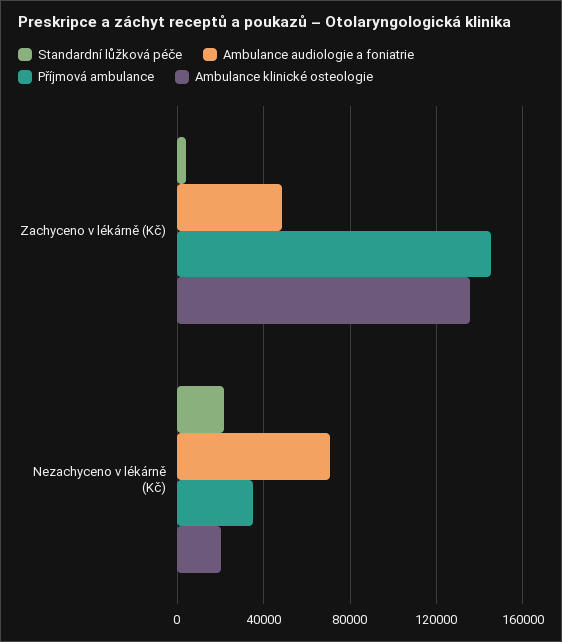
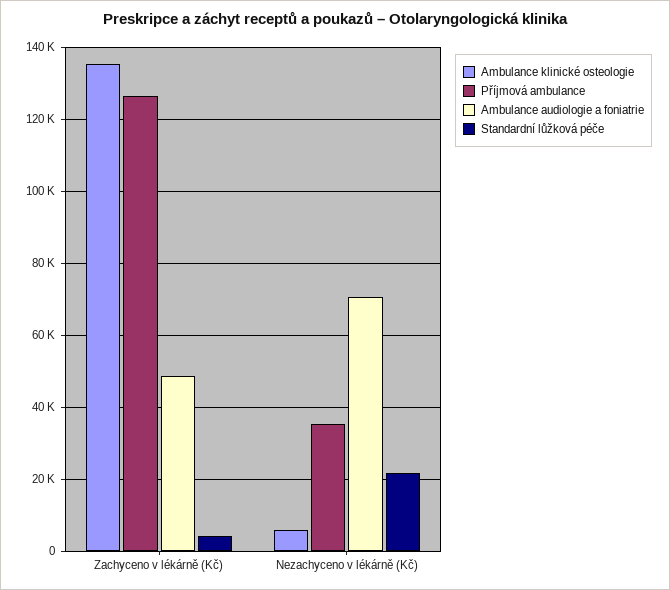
Příjmová ambulance, Zachyceno v lékárně (Kč): 145000 -> 126000
Ambulance klinické osteologie, Nezachyceno v lékárně (Kč): 20000 -> 6000

